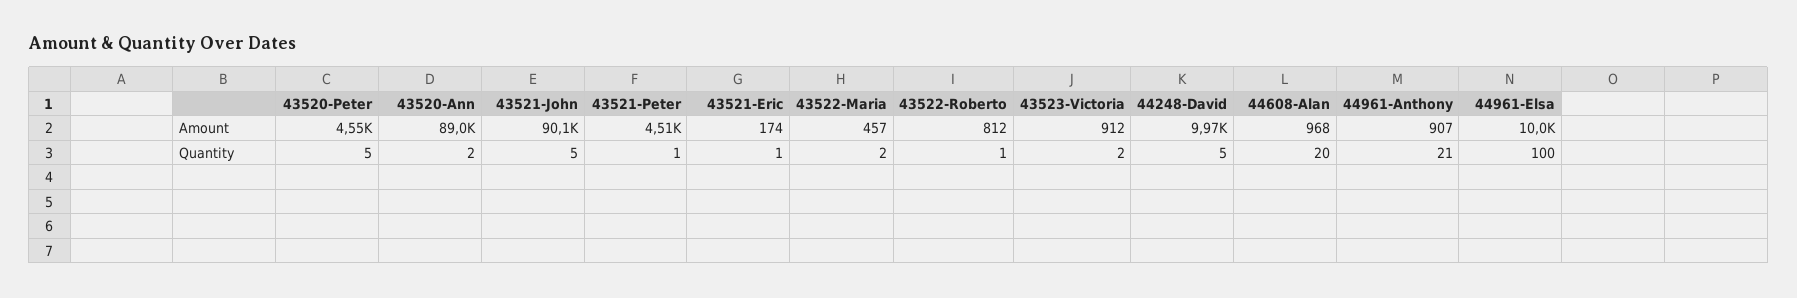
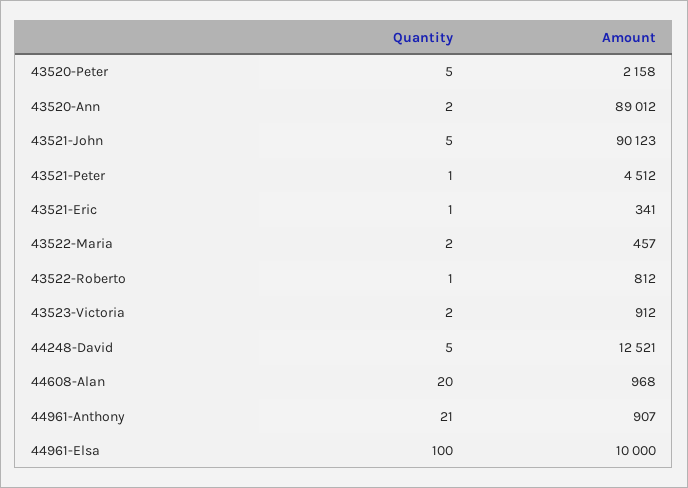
43520-Peter, Amount: 4550 -> 2158
43521-Eric, Amount: 174 -> 341
44248-David, Amount: 9970 -> 12521

